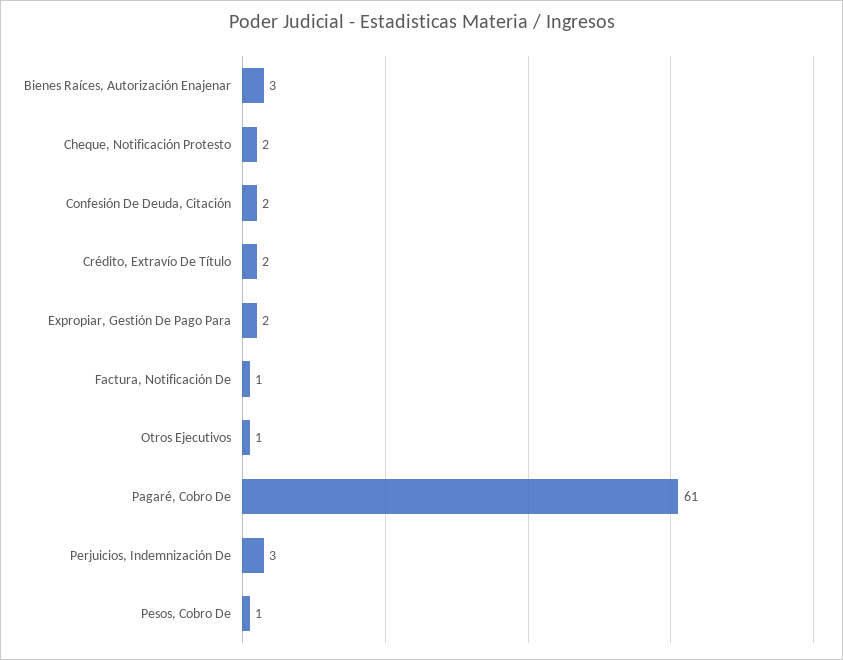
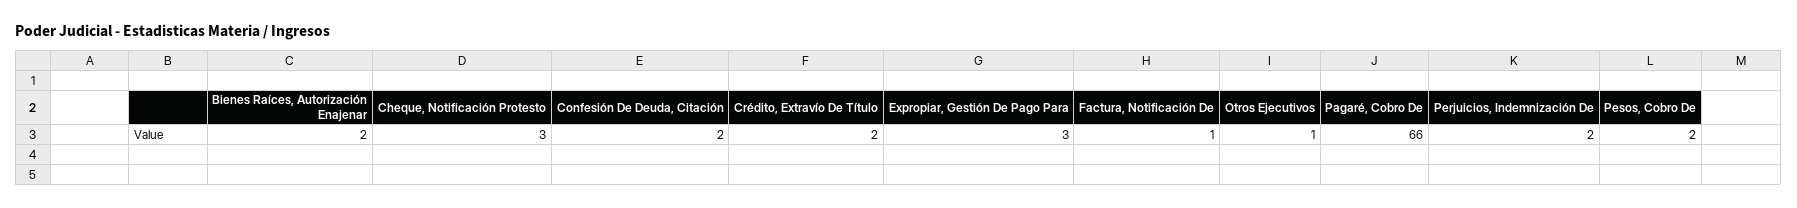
Bienes Raíces, Autorización Enajenar: 3 -> 2
Cheque, Notificación Protesto: 2 -> 3
Expropiar, Gestión De Pago Para: 2 -> 3
Pagaré, Cobro De: 61 -> 66
Perjuicios, Indemnización De: 3 -> 2
Pesos, Cobro De: 1 -> 2

